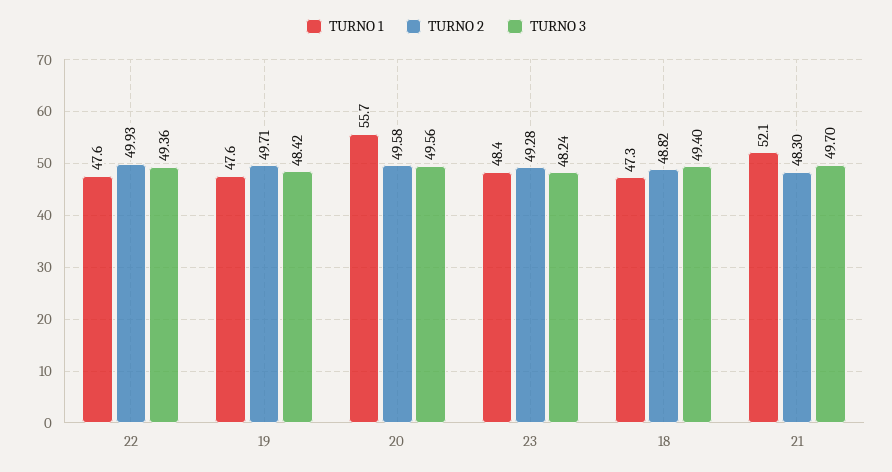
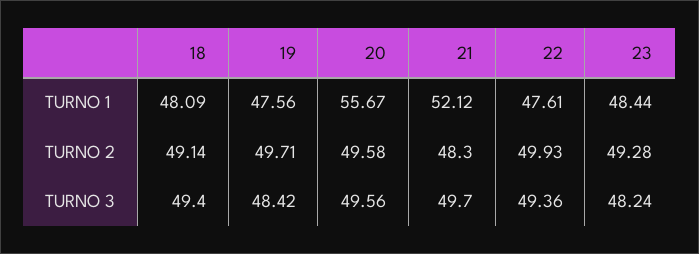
TURNO 1, 18: 47.3 -> 48.09
TURNO 2, 18: 48.82 -> 49.14

